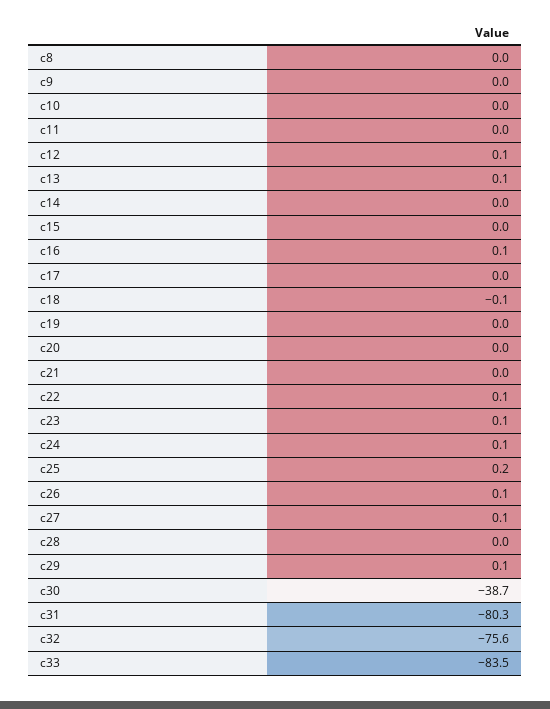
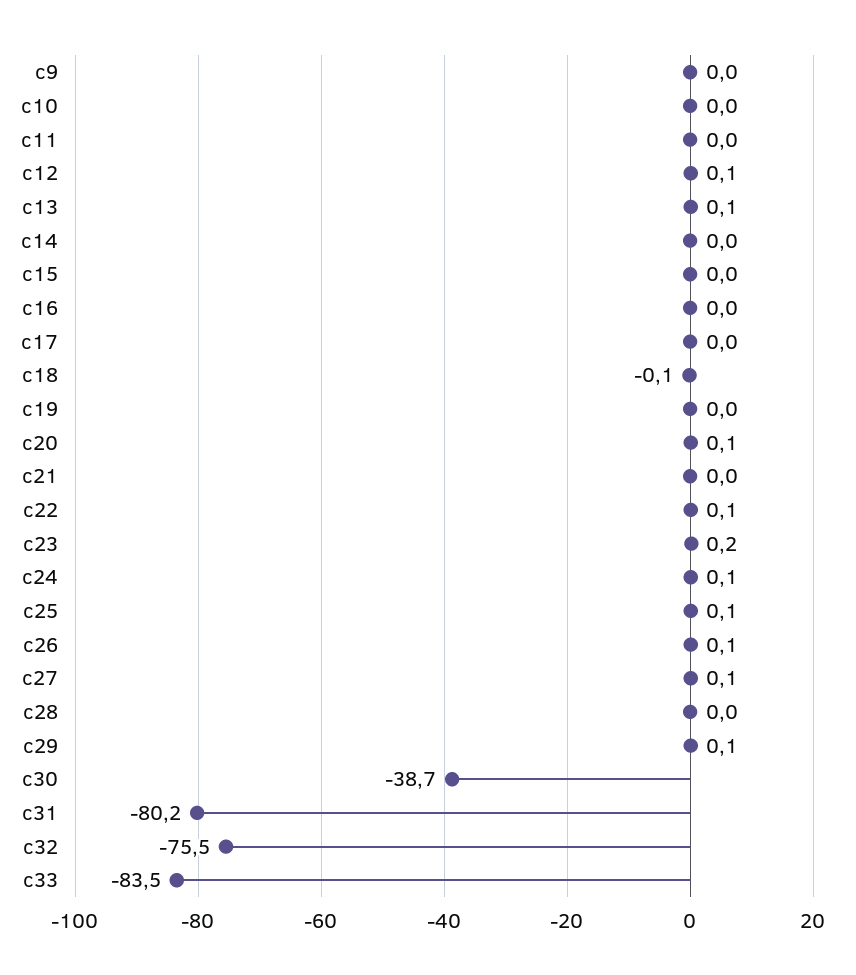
c8: 0 -> none
c16: 0.1 -> 0
c20: 0 -> 0.1
c23: 0.1 -> 0.2
c25: 0.2 -> 0.1
c31: -80.3 -> -80.2
c32: -75.6 -> -75.5

